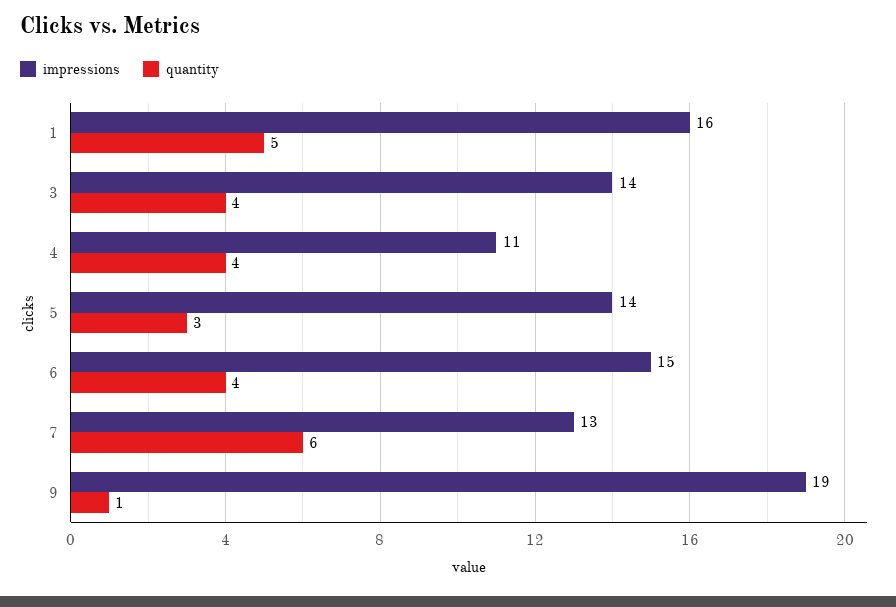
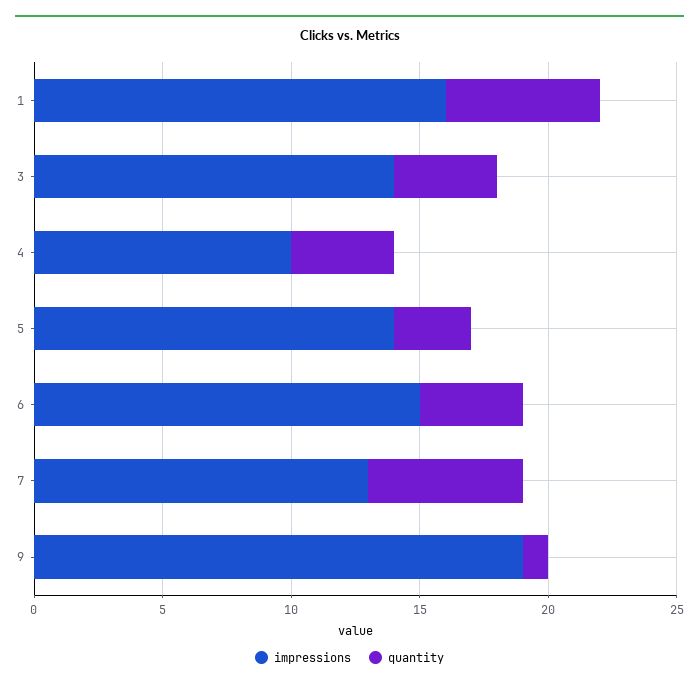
quantity, 1: 5 -> 6
impressions, 4: 11 -> 10

